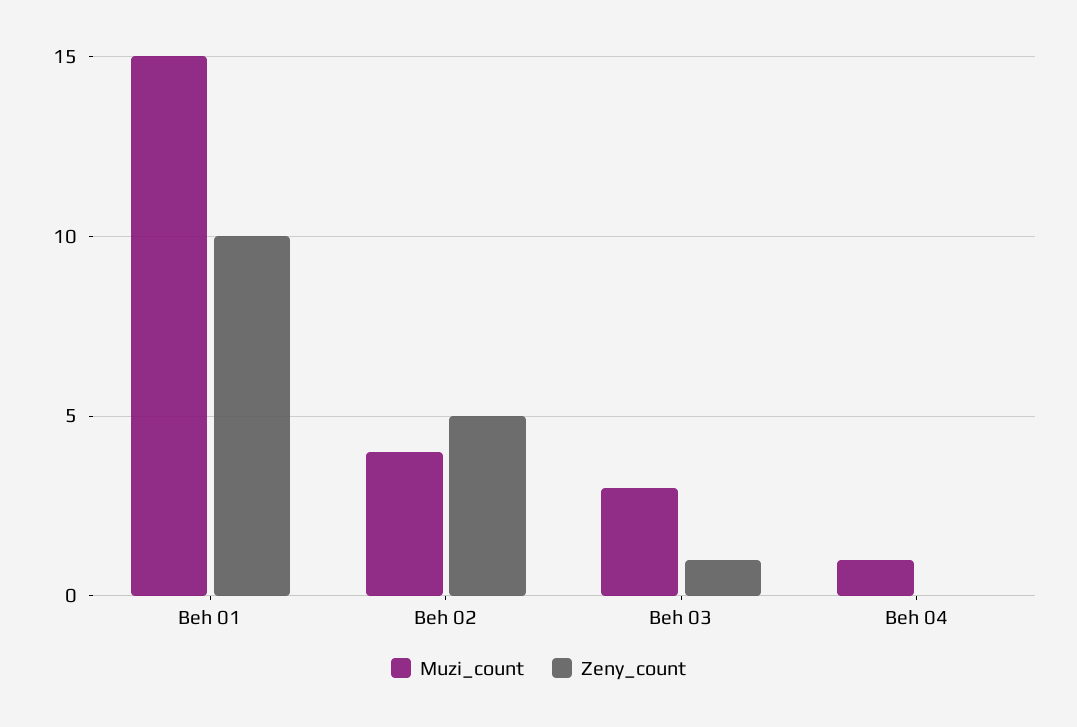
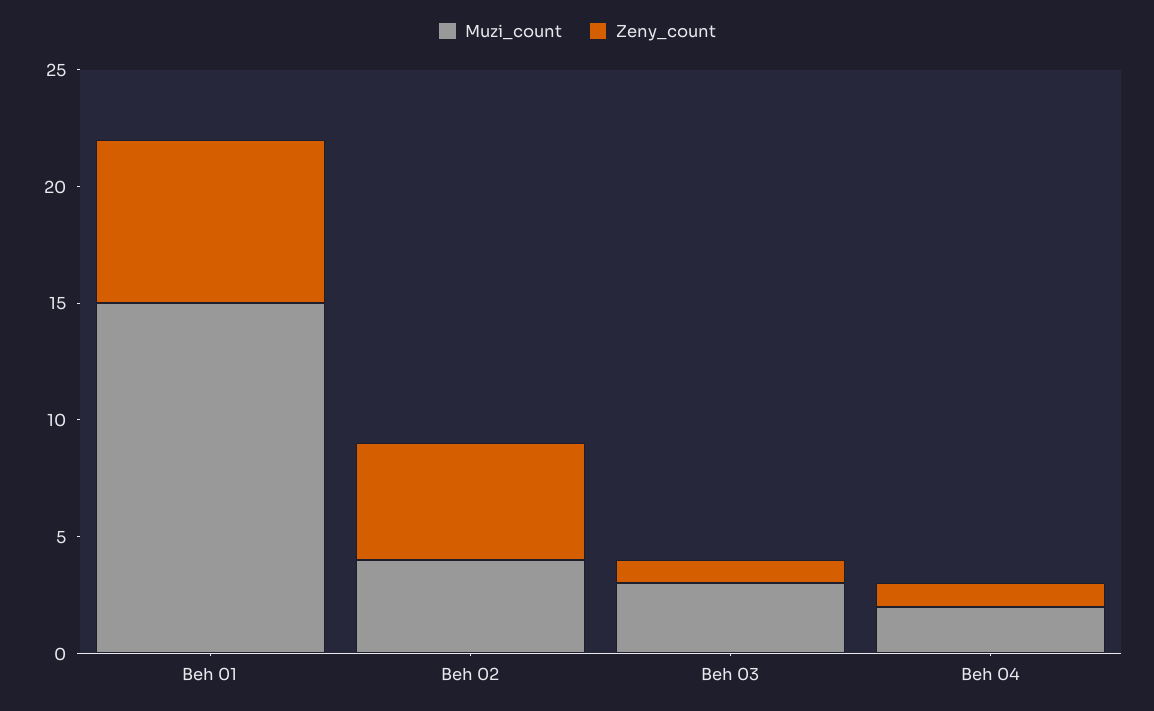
Zeny_count, Beh 01: 10 -> 7
Muzi_count, Beh 04: 1 -> 2
Zeny_count, Beh 04: 0 -> 1

